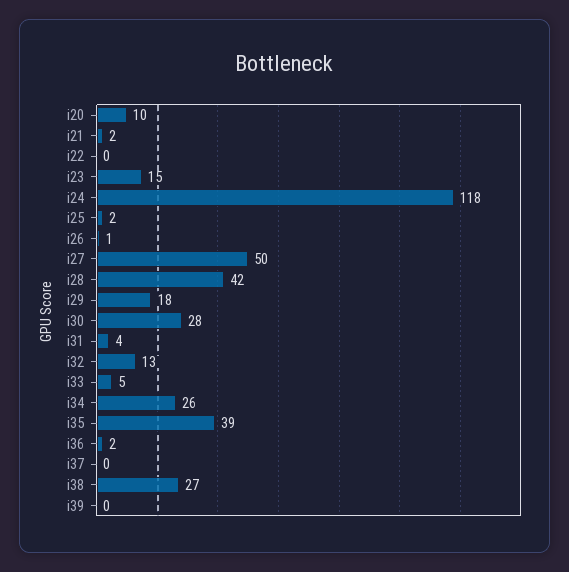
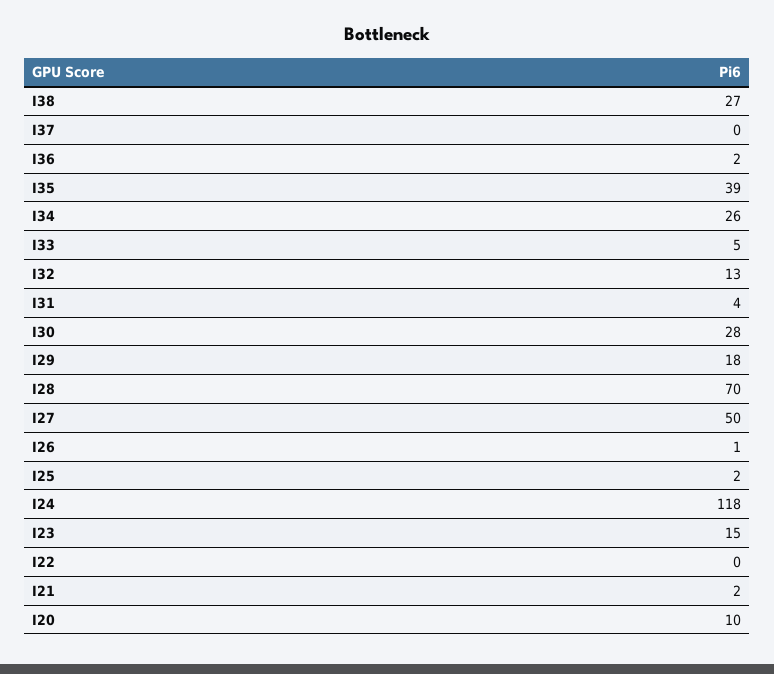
i28: 42 -> 70
i39: 0 -> none

